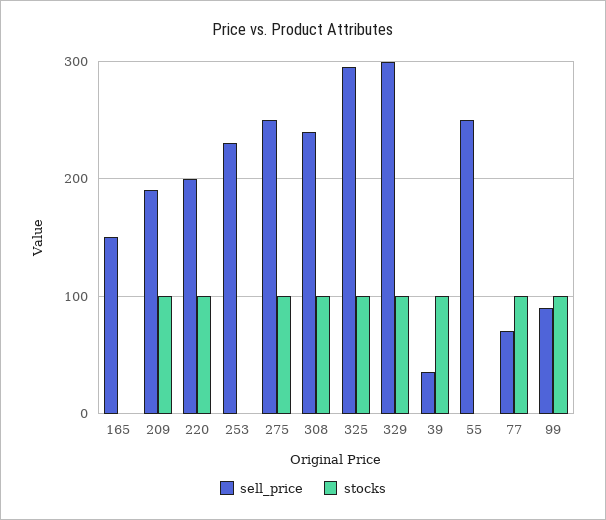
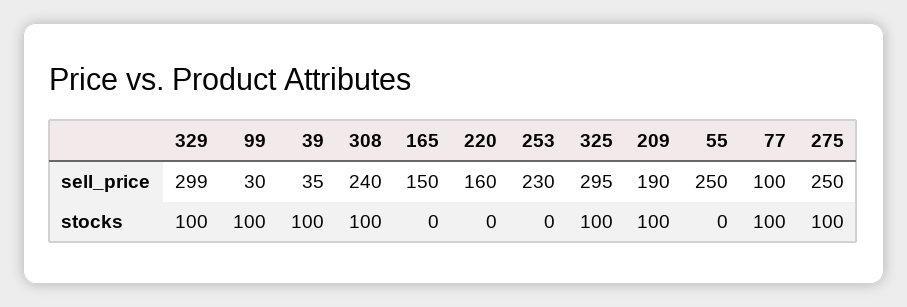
sell_price, 220: 200 -> 160
stocks, 220: 100 -> 0
sell_price, 77: 70 -> 100
sell_price, 99: 90 -> 30

